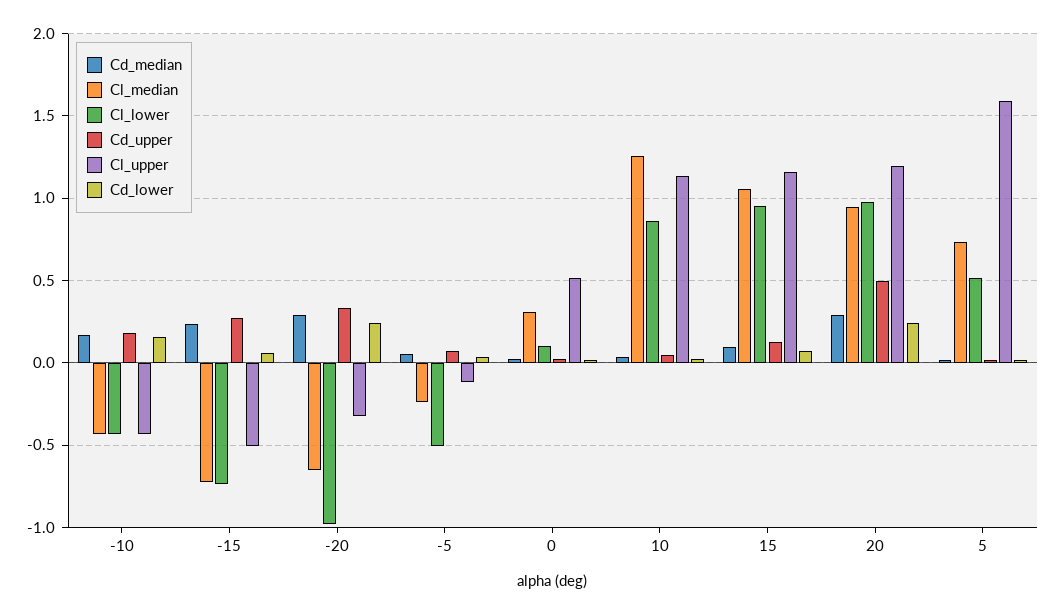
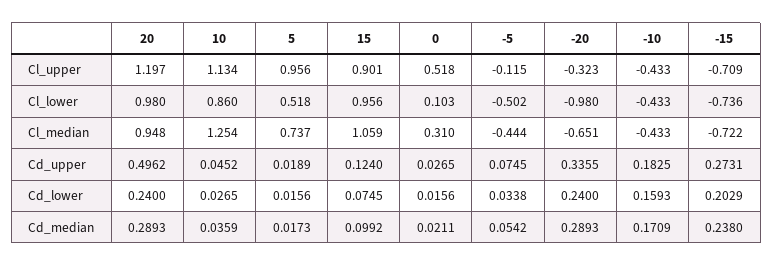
Cl_upper, -15: -0.5 -> -0.709
Cd_lower, -15: 0.05 -> 0.2029
Cl_median, -5: -0.25 -> -0.444
Cl_upper, 15: 1.15 -> 0.901
Cl_upper, 5: 1.6 -> 0.956

